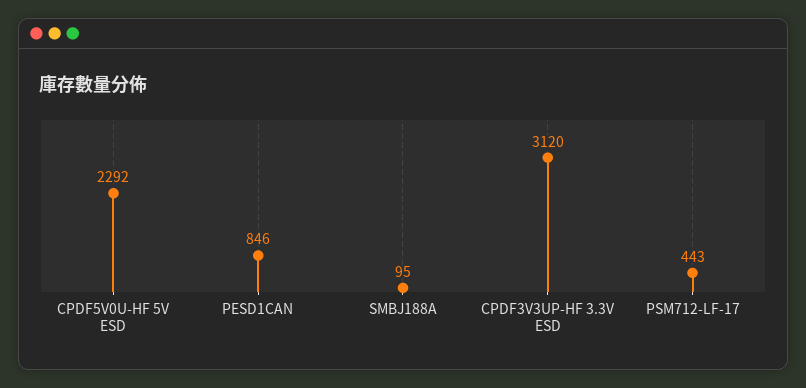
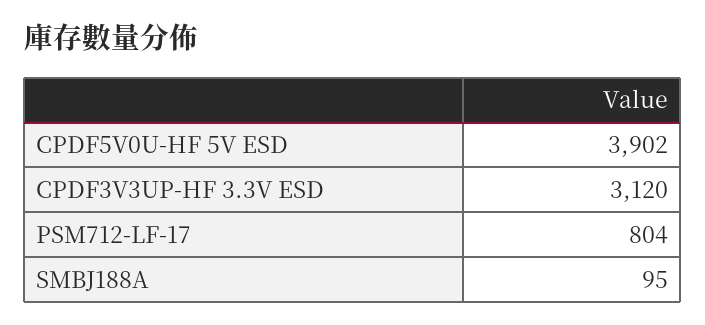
CPDF5V0U-HF 5V ESD: 2292 -> 3902
PESD1CAN: 846 -> none
PSM712-LF-17: 443 -> 804

